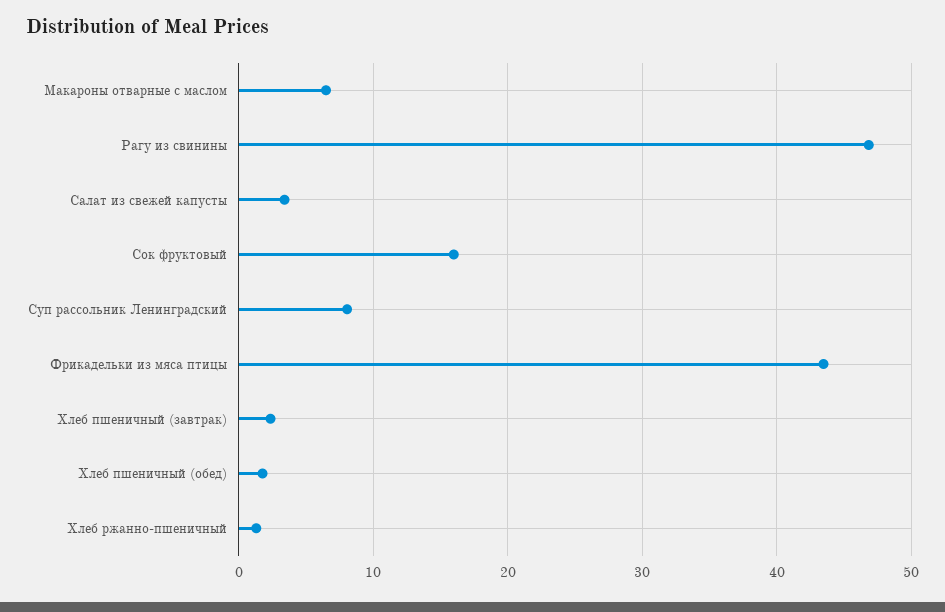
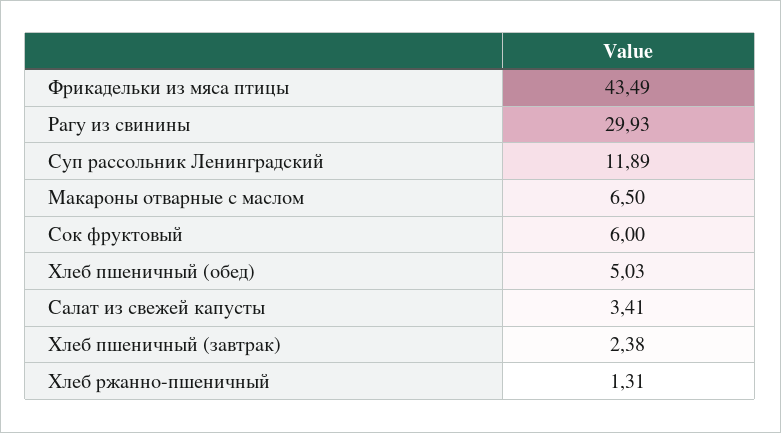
Рагу из свинины: 47 -> 29.93
Сок фруктовый: 16 -> 6
Суп рассольник Ленинградский: 8 -> 11.89
Хлеб пшеничный (обед): 2 -> 5.03

